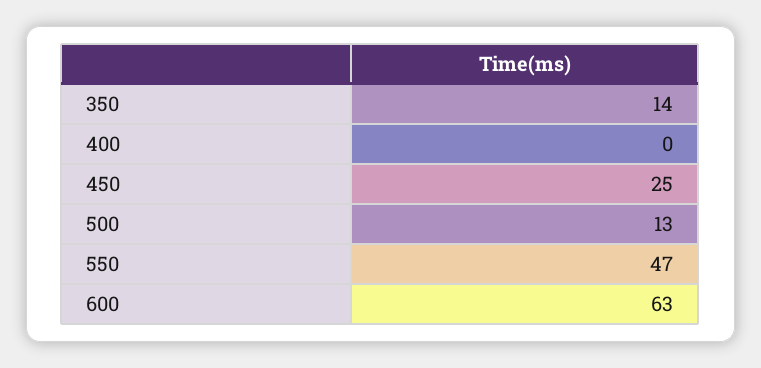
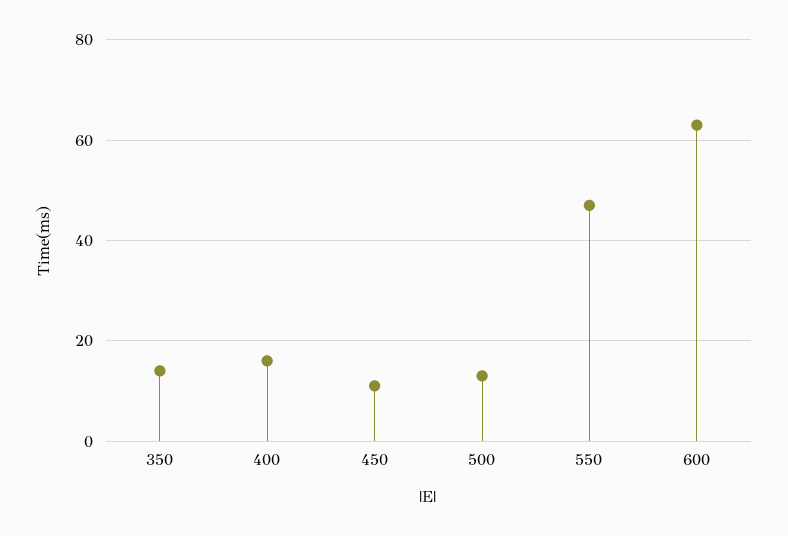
400: 0 -> 15
450: 25 -> 10

